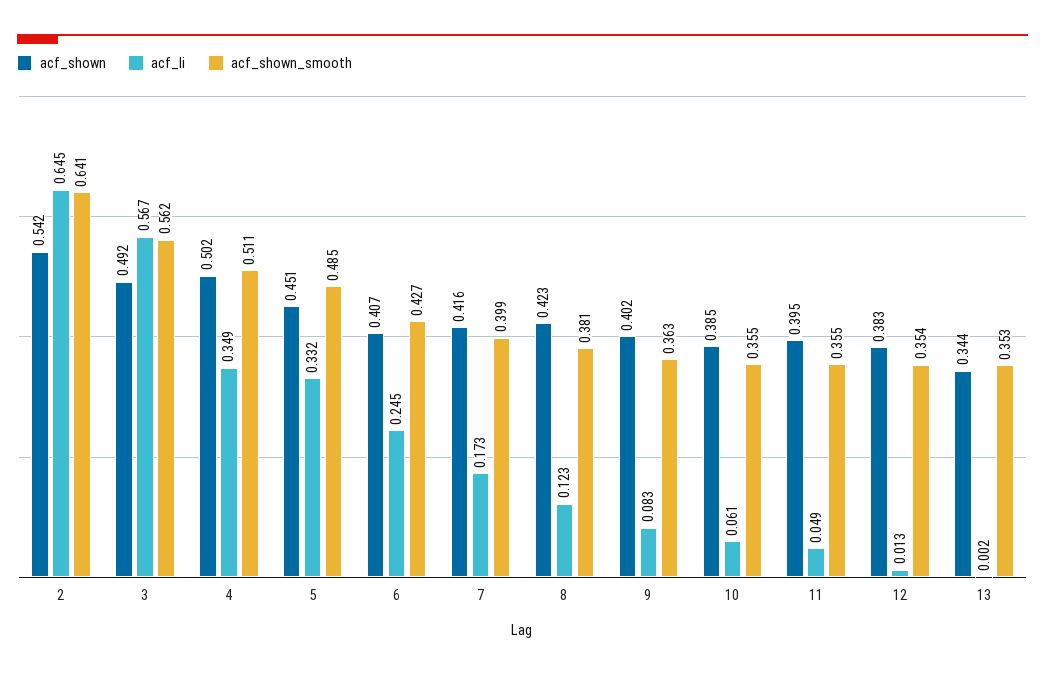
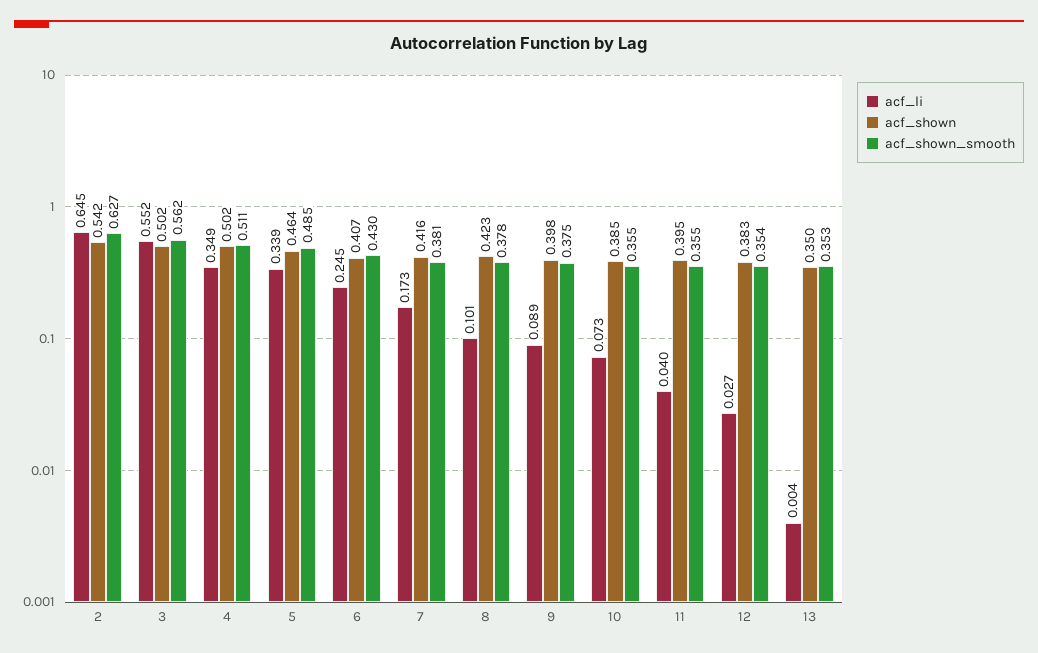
acf_shown_smooth, 2: 0.641 -> 0.627
acf_shown, 3: 0.492 -> 0.502
acf_li, 3: 0.567 -> 0.552
acf_shown, 5: 0.451 -> 0.464
acf_li, 5: 0.332 -> 0.339
acf_shown_smooth, 6: 0.427 -> 0.43
acf_shown_smooth, 7: 0.399 -> 0.381
acf_li, 8: 0.123 -> 0.101
acf_shown_smooth, 8: 0.381 -> 0.378
acf_shown, 9: 0.402 -> 0.398
acf_li, 9: 0.083 -> 0.089
acf_shown_smooth, 9: 0.363 -> 0.375
acf_li, 10: 0.061 -> 0.073
acf_li, 11: 0.049 -> 0.04
acf_li, 12: 0.013 -> 0.027
acf_shown, 13: 0.344 -> 0.35
acf_li, 13: 0.002 -> 0.004

